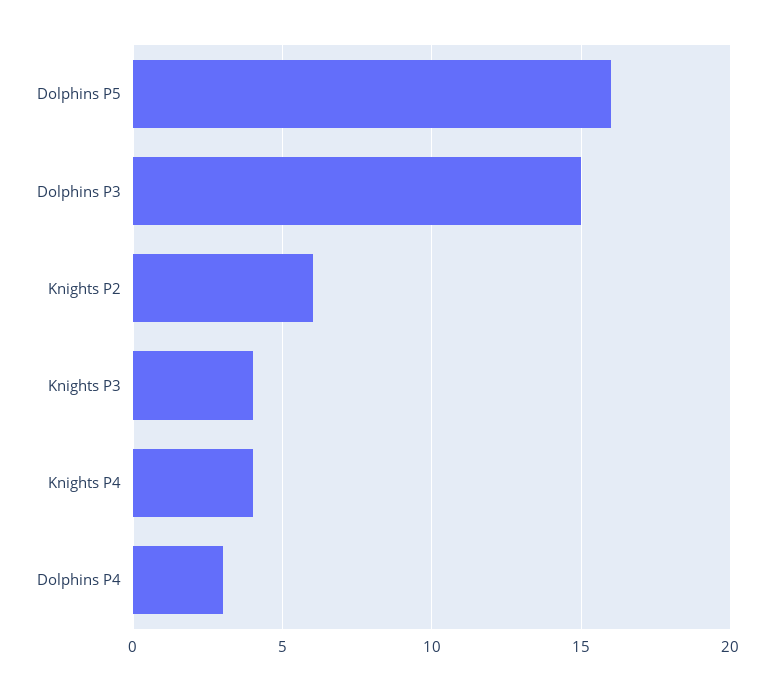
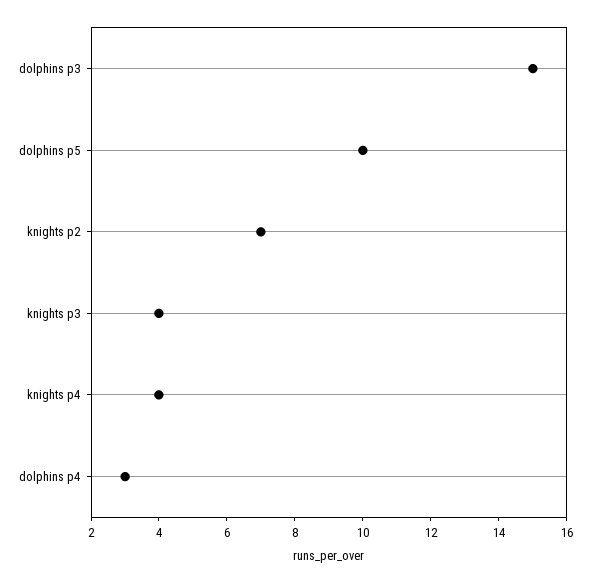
Dolphins P5: 16 -> 10
Knights P2: 6 -> 7

